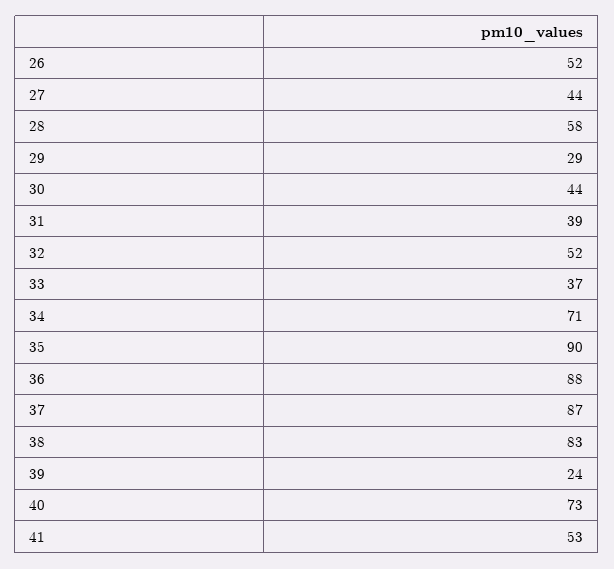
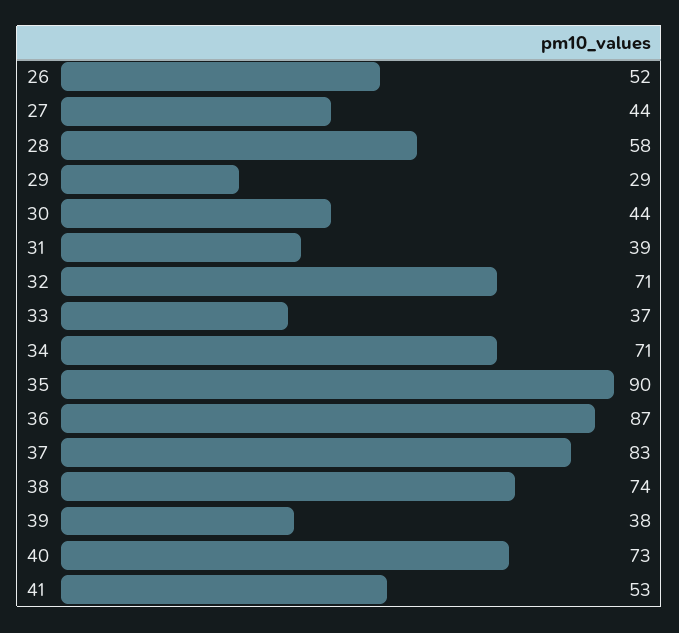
32: 52 -> 71
36: 88 -> 87
37: 87 -> 83
38: 83 -> 74
39: 24 -> 38

